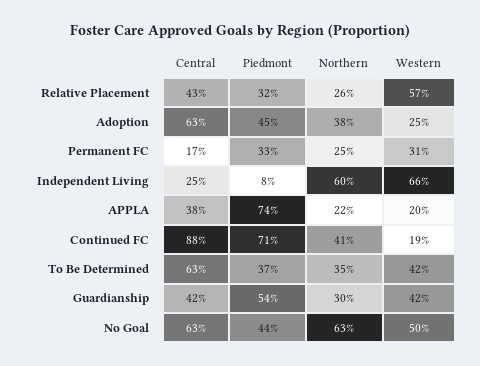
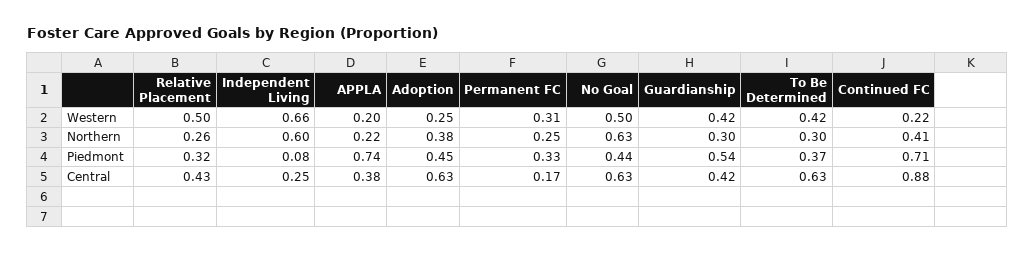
Western, Relative Placement: 0.57 -> 0.5
Western, Continued FC: 0.19 -> 0.22
Northern, To Be Determined: 0.35 -> 0.3

